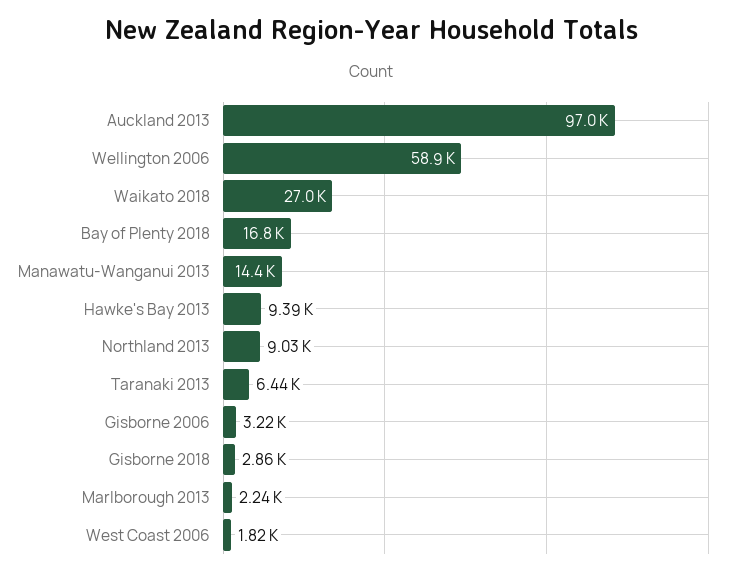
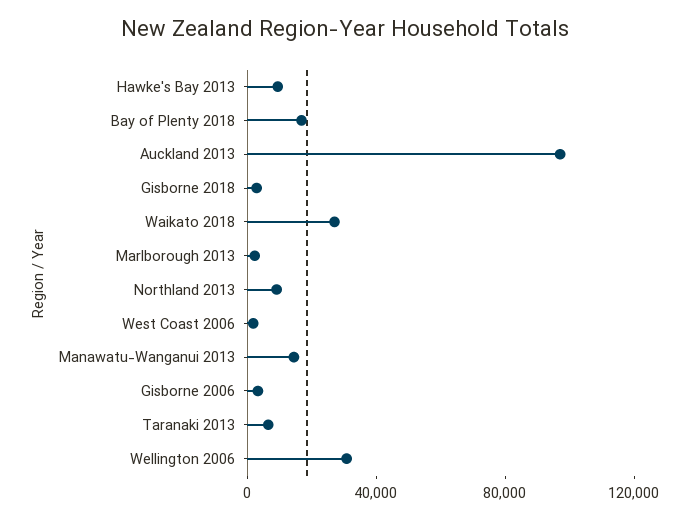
Wellington 2006: 58900 -> 30000

